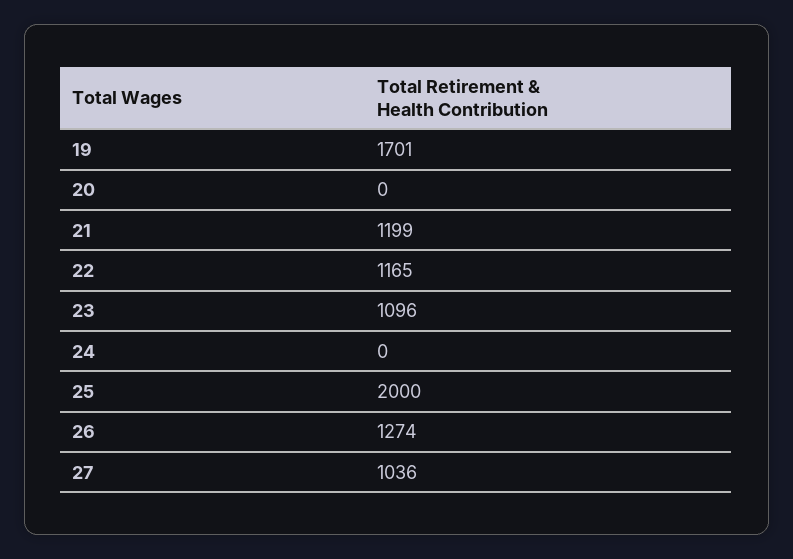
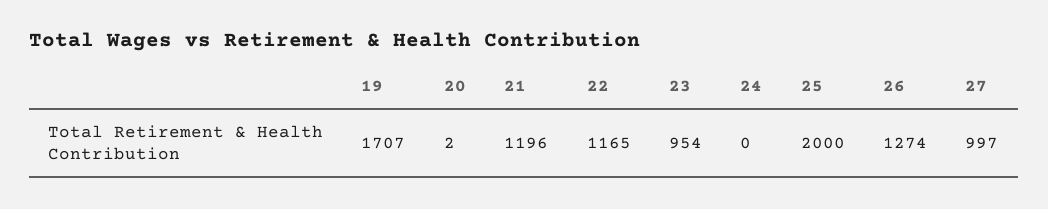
19: 1701 -> 1707
20: 0 -> 2
21: 1199 -> 1196
23: 1096 -> 954
27: 1036 -> 997

